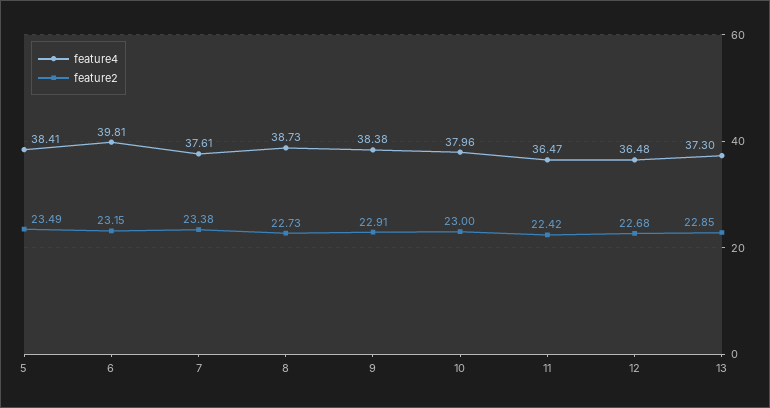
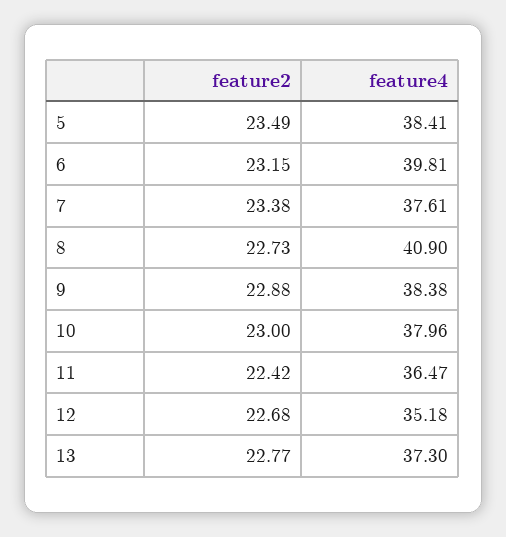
feature4, 8: 38.73 -> 40.9
feature2, 9: 22.91 -> 22.88
feature4, 12: 36.48 -> 35.18
feature2, 13: 22.85 -> 22.77

